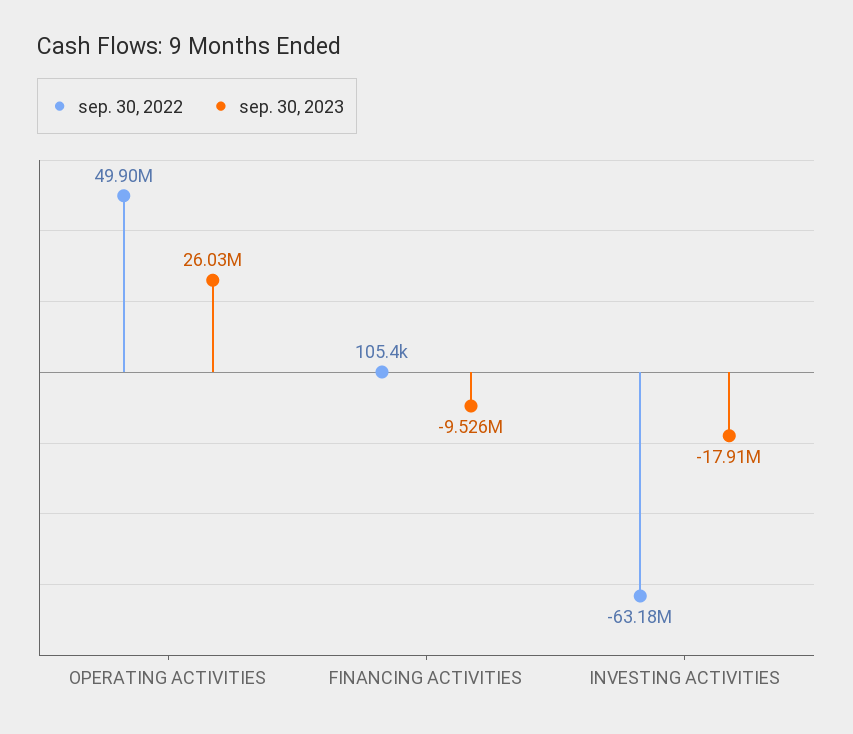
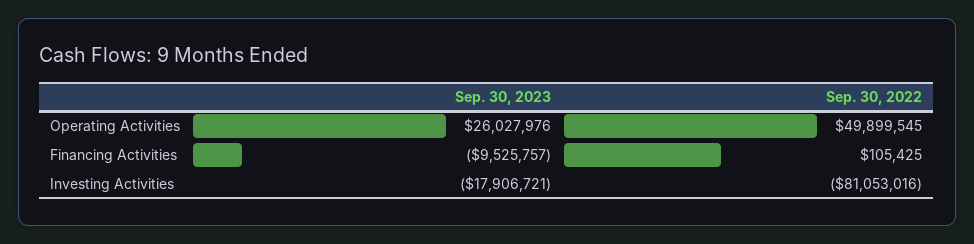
sep. 30, 2022, INVESTING ACTIVITIES: -63180000 -> -81053016

